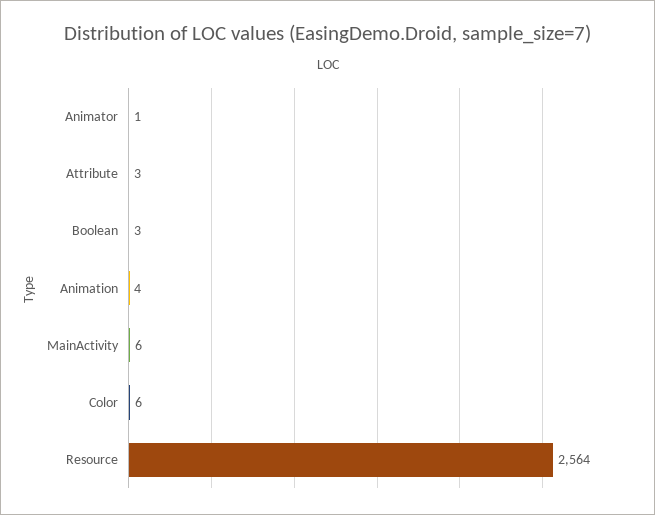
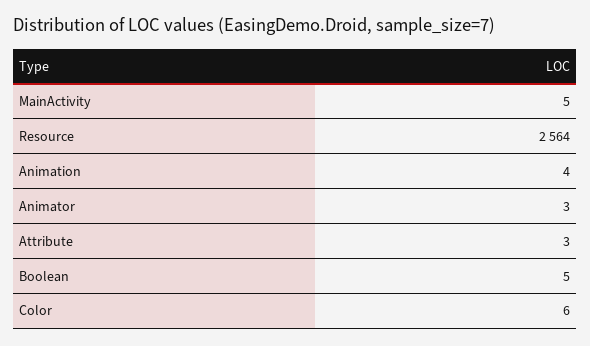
Animator: 1 -> 3
Boolean: 3 -> 5
MainActivity: 6 -> 5

